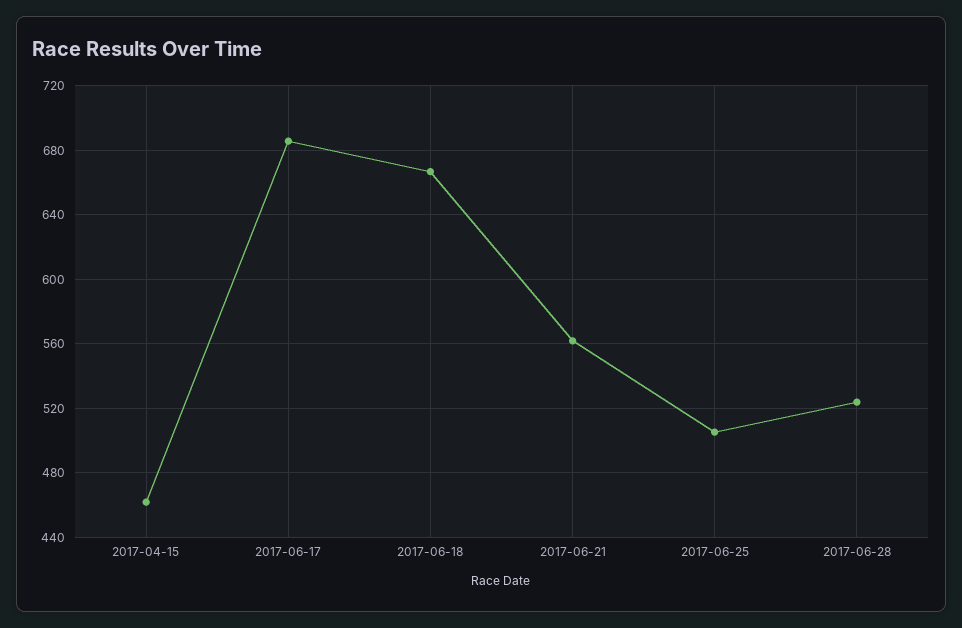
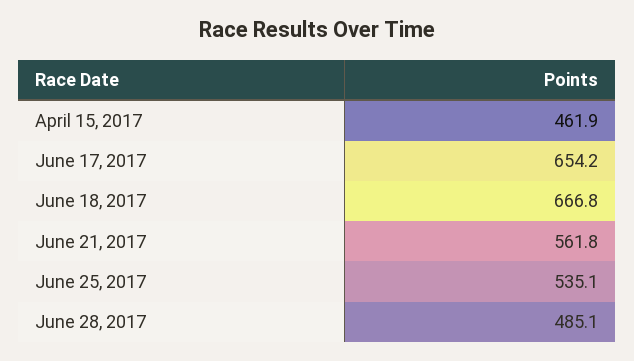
2017-06-17: 685 -> 654.2
2017-06-25: 505 -> 535.1
2017-06-28: 525 -> 485.1

